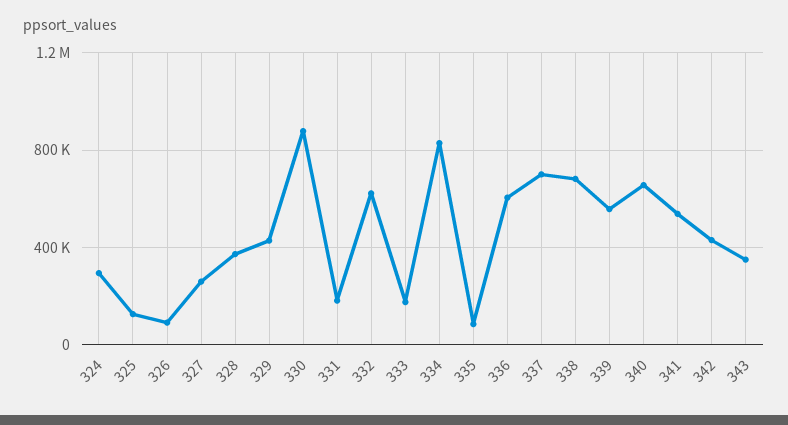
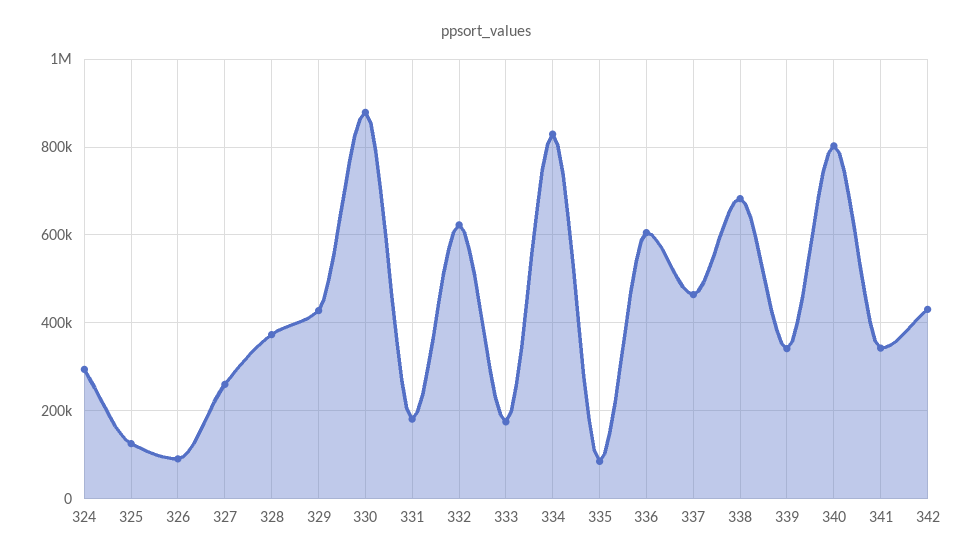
337: 700000 -> 460000
339: 550000 -> 340000
340: 650000 -> 800000
341: 550000 -> 340000
343: 350000 -> none

